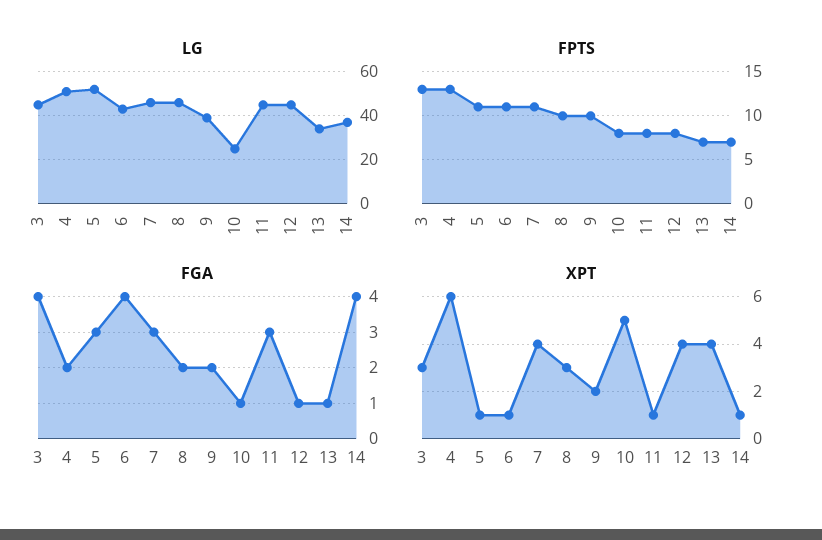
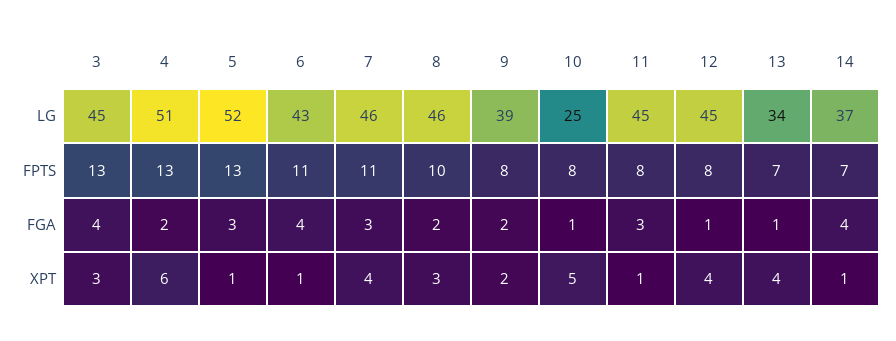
FPTS, 5: 11 -> 13
FPTS, 9: 10 -> 8

